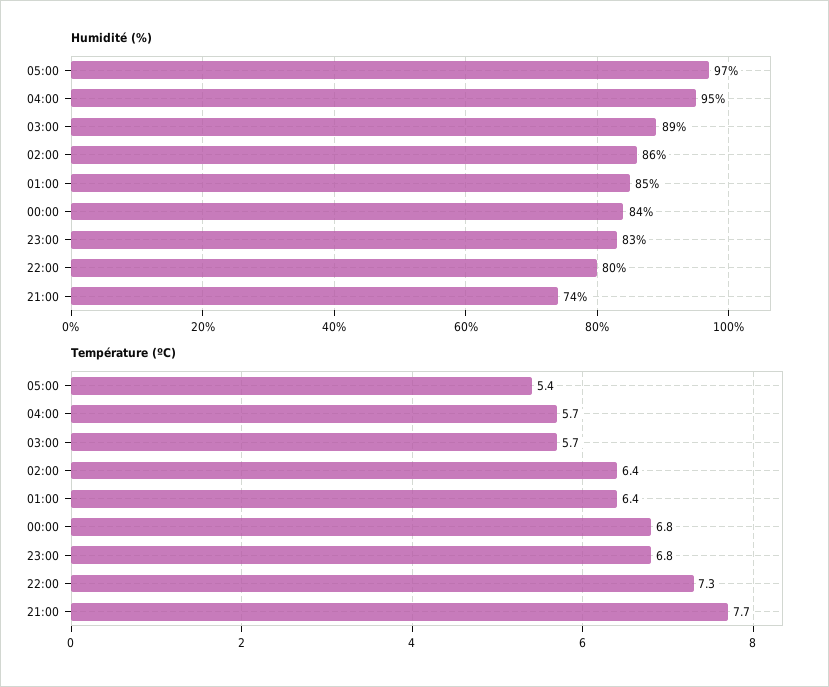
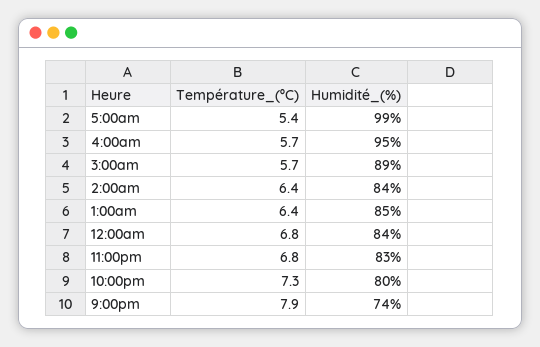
Humidité (%), 05:00: 97 -> 99
Humidité (%), 02:00: 86 -> 84
Température (ºC), 21:00: 7.7 -> 7.9

